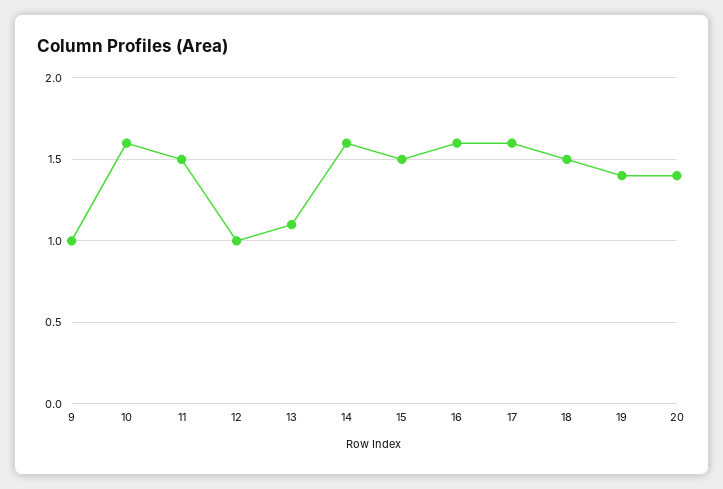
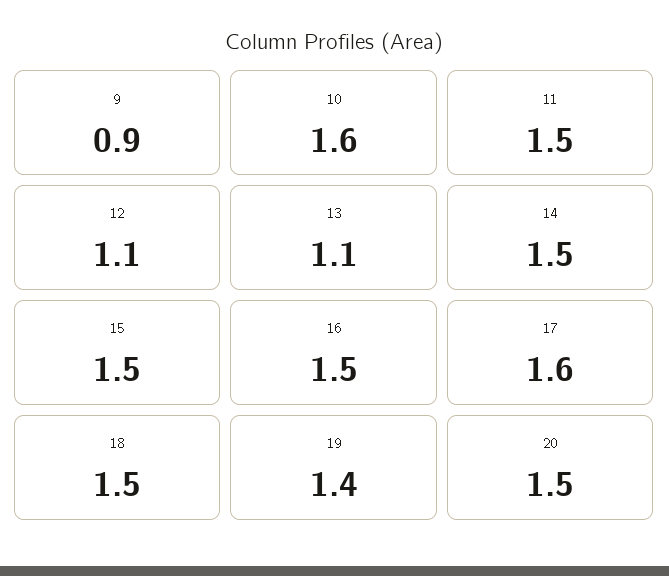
9: 1 -> 0.9
12: 1 -> 1.1
14: 1.6 -> 1.5
16: 1.6 -> 1.5
20: 1.4 -> 1.5

